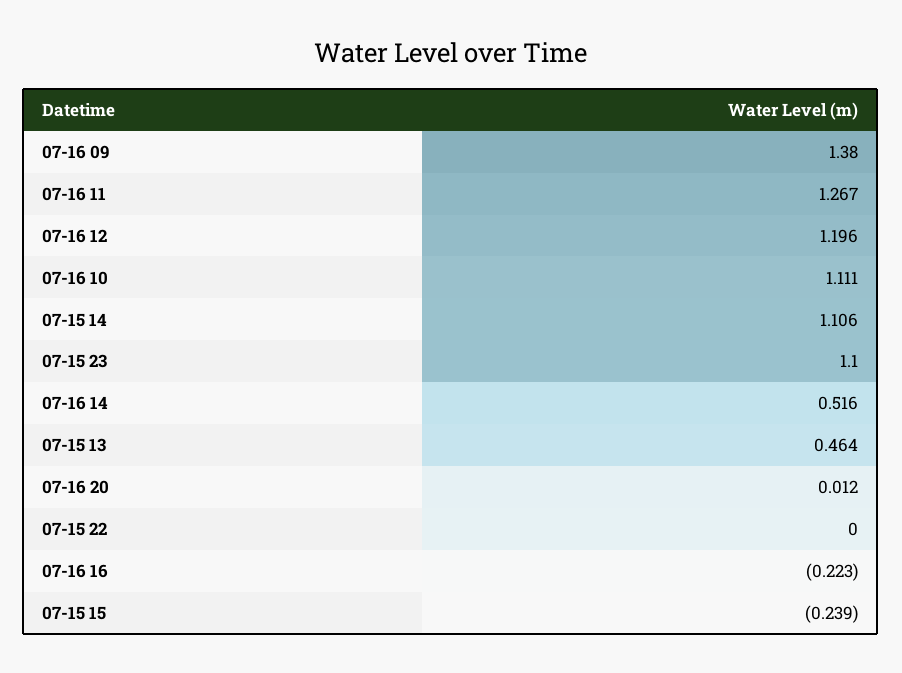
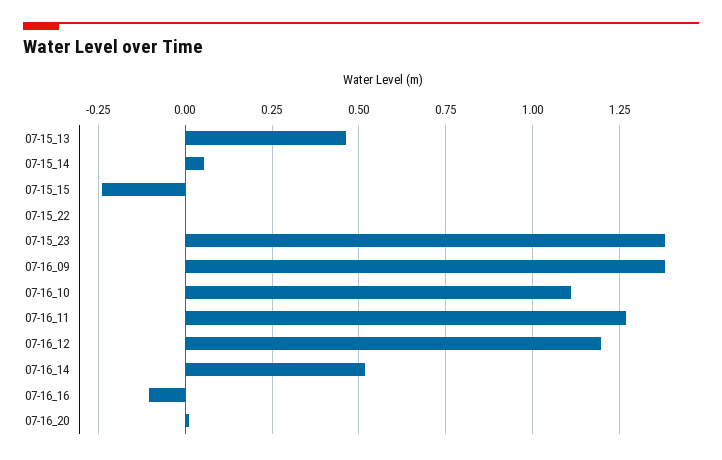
07-15 14: 1.106 -> 0.05
07-15 23: 1.1 -> 1.375
07-16 16: -0.223 -> -0.1

